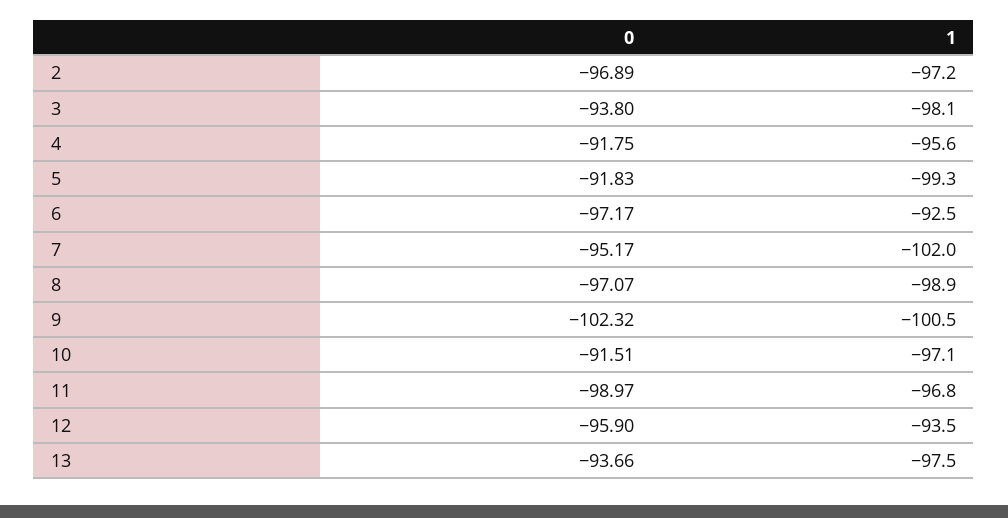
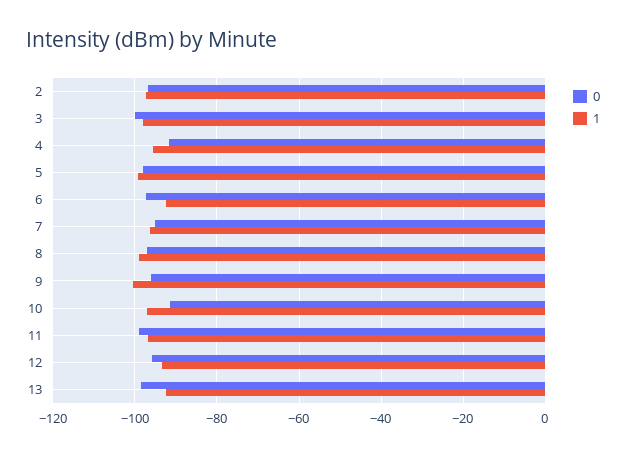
0, 3: -93.8 -> -100
0, 5: -91.83 -> -98
1, 7: -102 -> -96
0, 9: -102.32 -> -96
0, 13: -93.66 -> -98
1, 13: -97.5 -> -92

